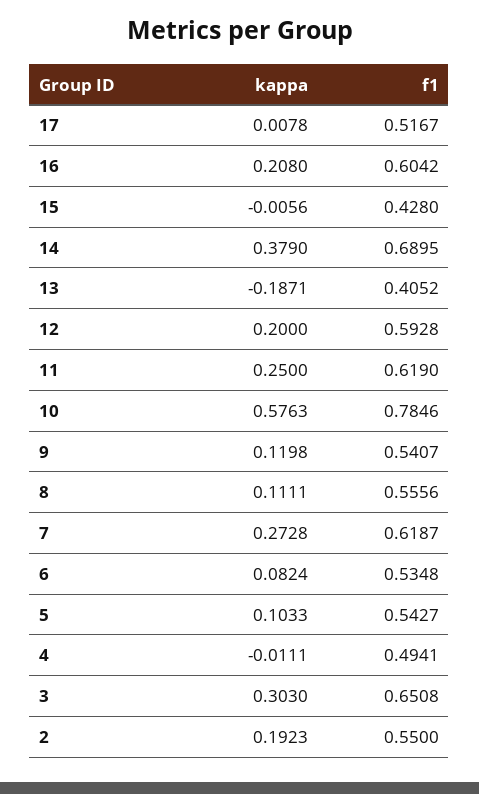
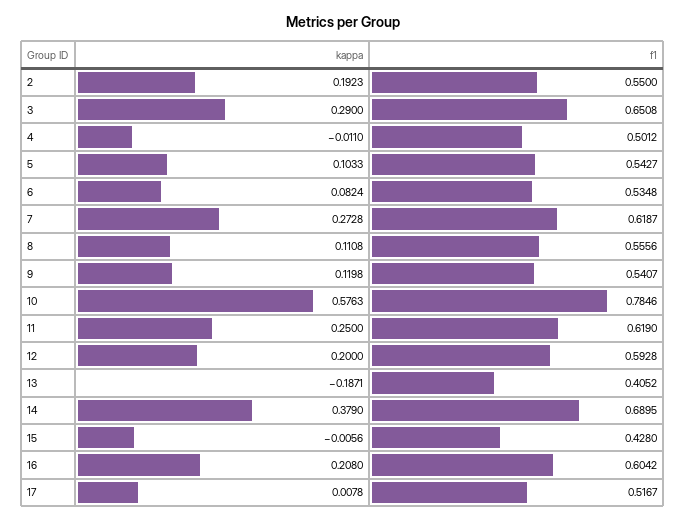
kappa, 8: 0.1111 -> 0.1108
kappa, 4: -0.0111 -> -0.011
f1, 4: 0.4941 -> 0.5012
kappa, 3: 0.303 -> 0.29

